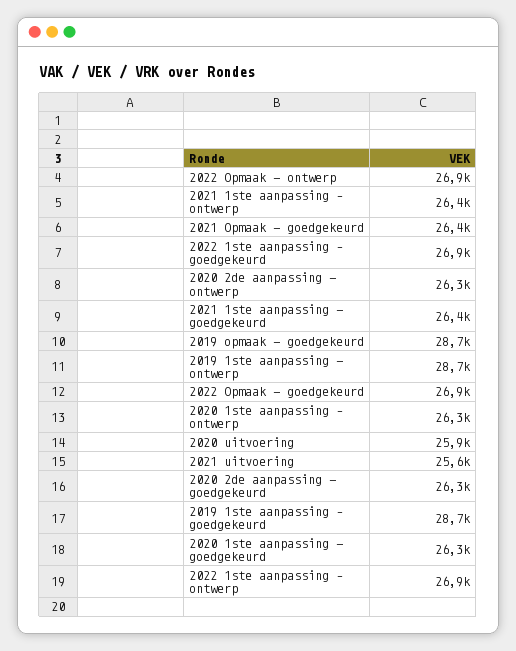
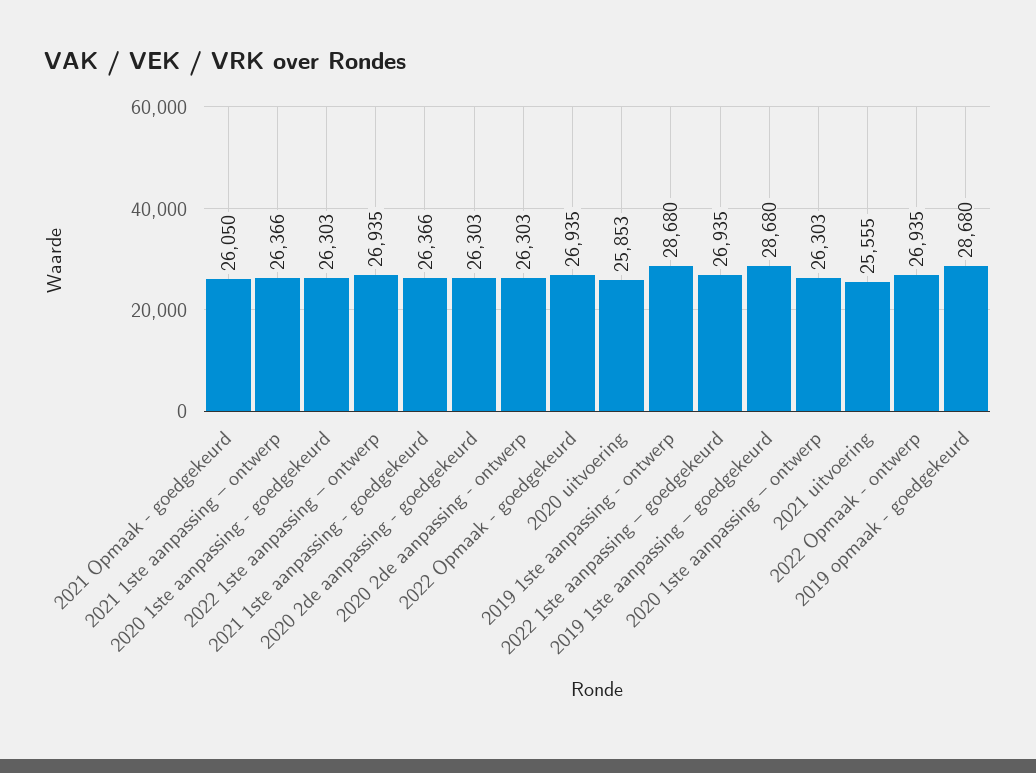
2021 Opmaak - goedgekeurd: 26400 -> 26050

